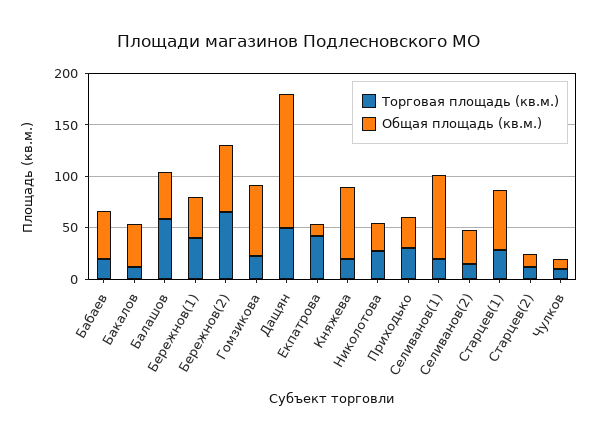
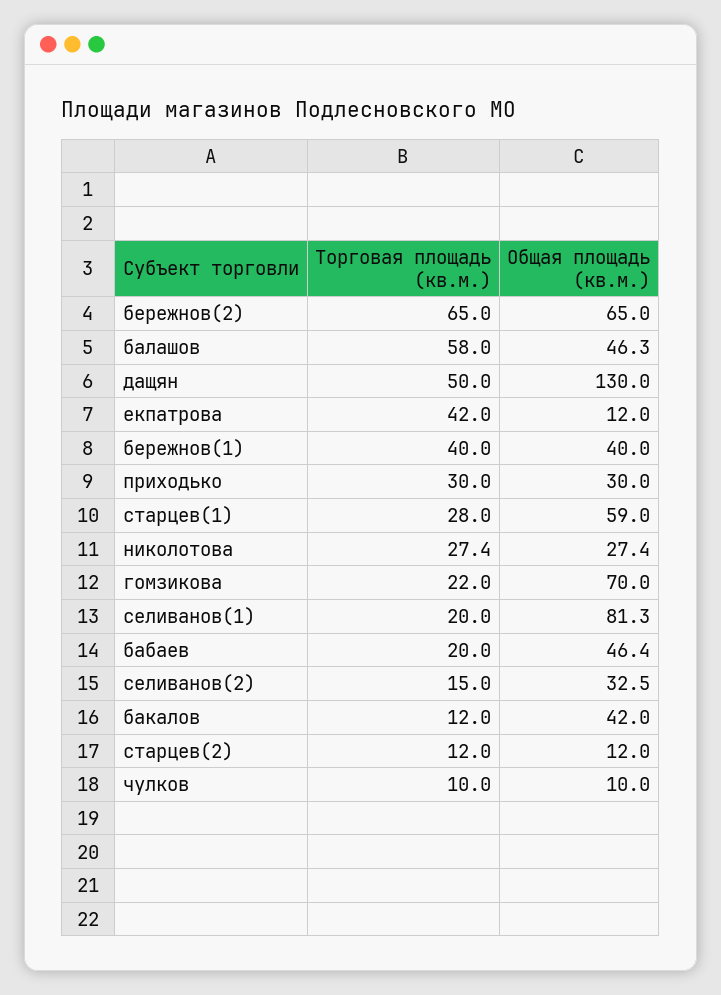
Торговая площадь (кв.м.), Княжева: 20 -> none
Общая площадь (кв.м.), Княжева: 70 -> none

